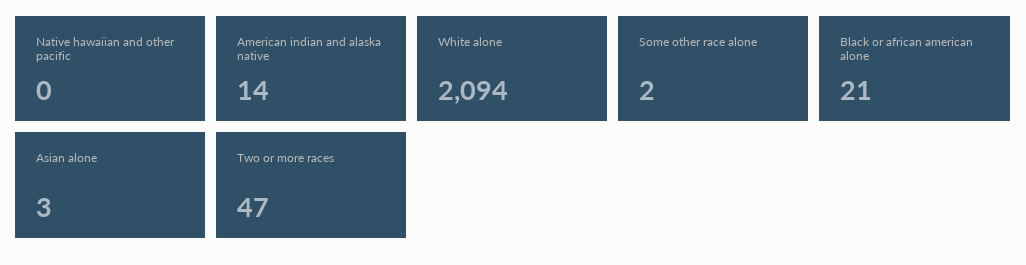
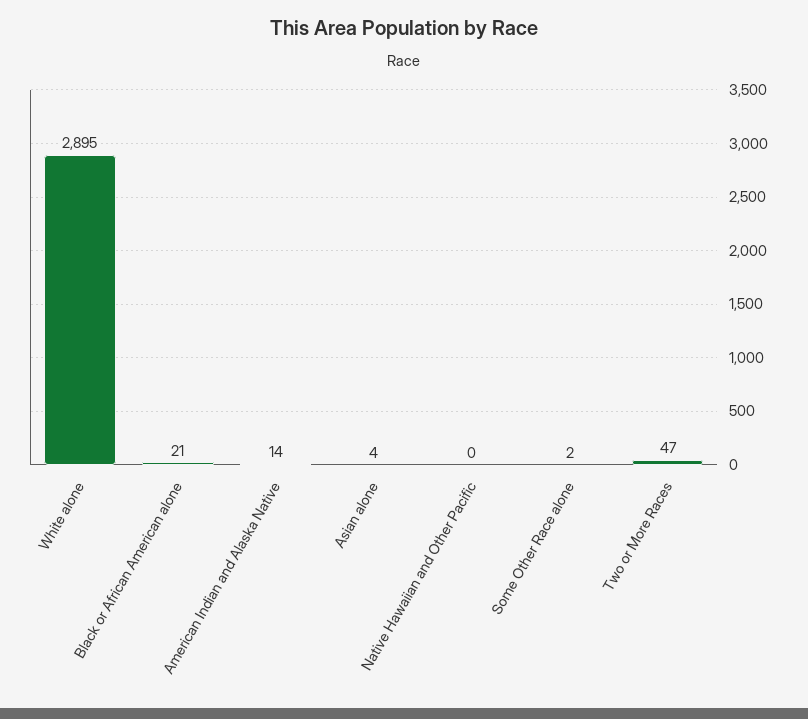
White alone: 2094 -> 2895
Asian alone: 3 -> 4

